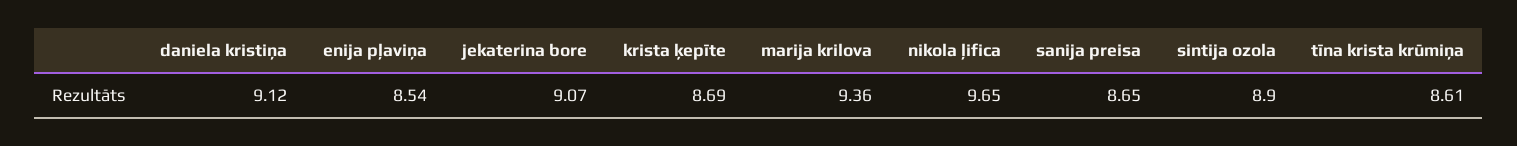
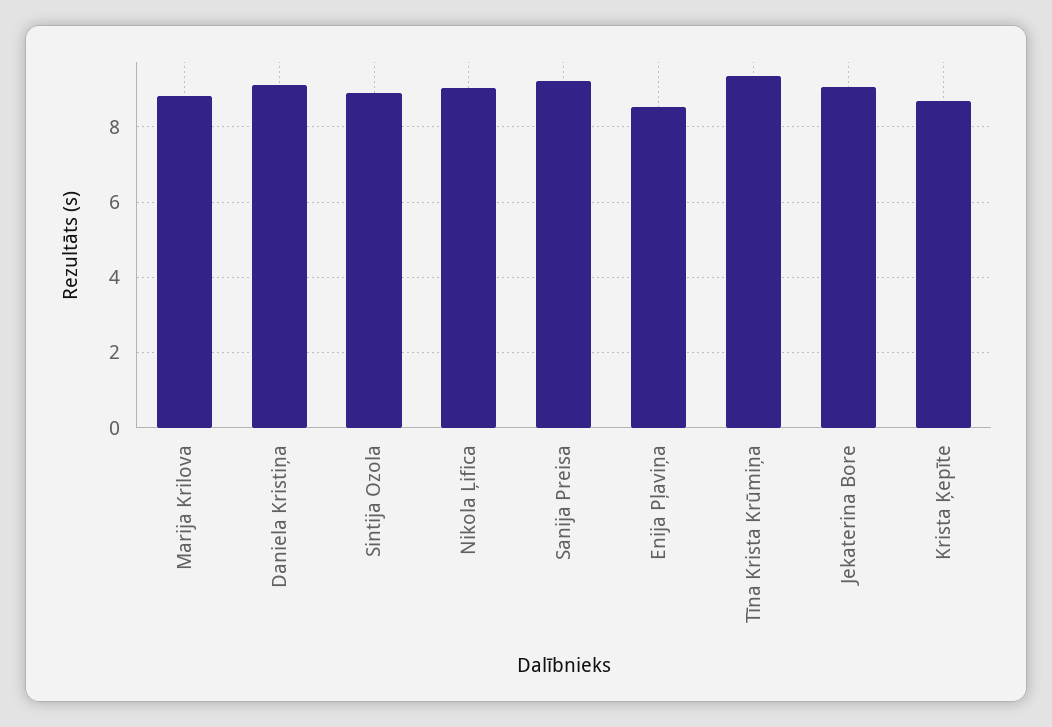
marija krilova: 9.36 -> 8.8
nikola ļifica: 9.65 -> 9
sanija preisa: 8.65 -> 9.2
tīna krista krūmiņa: 8.61 -> 9.4

